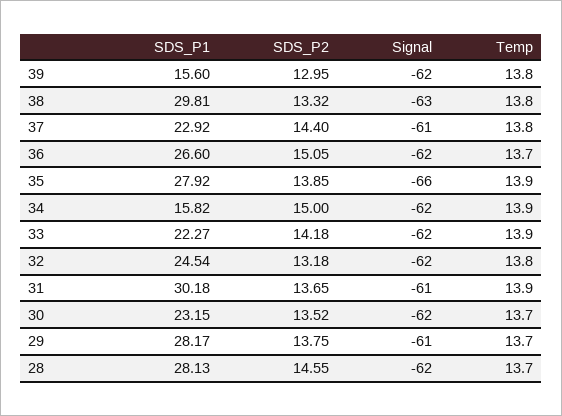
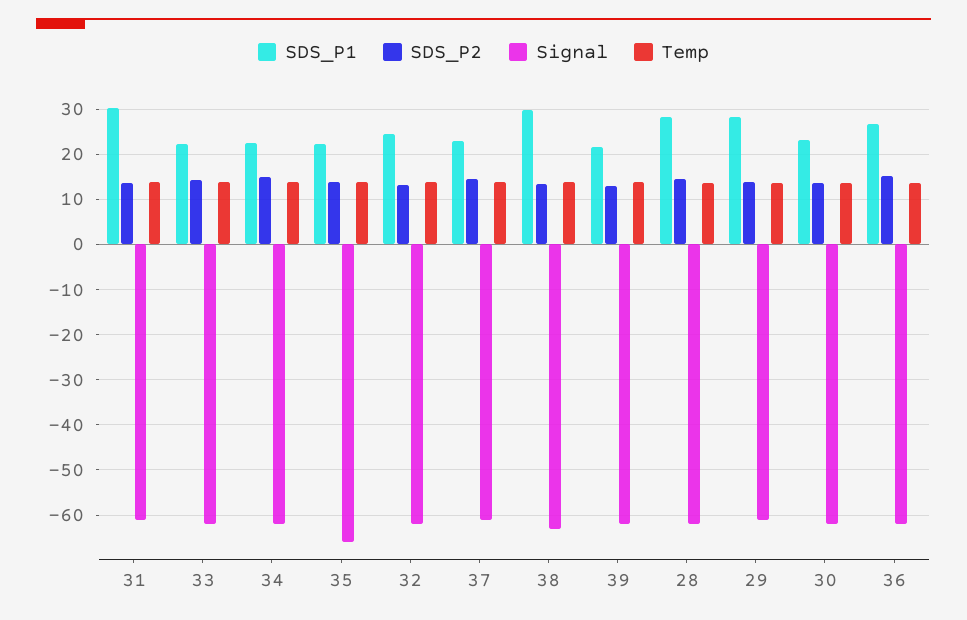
SDS_P1, 39: 15.6 -> 22
SDS_P1, 35: 27.92 -> 22
SDS_P1, 34: 15.82 -> 22

